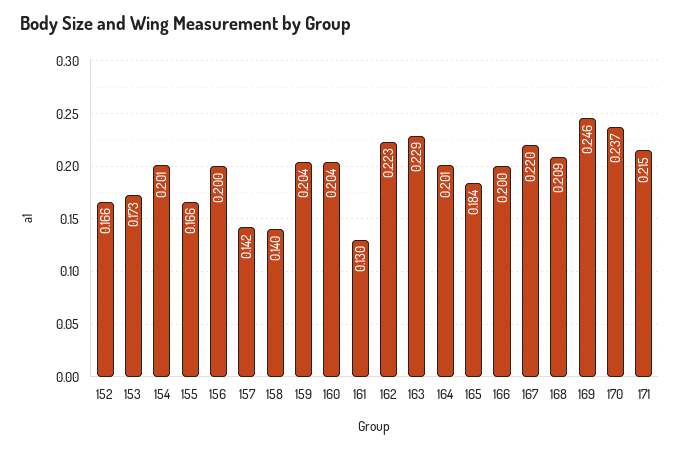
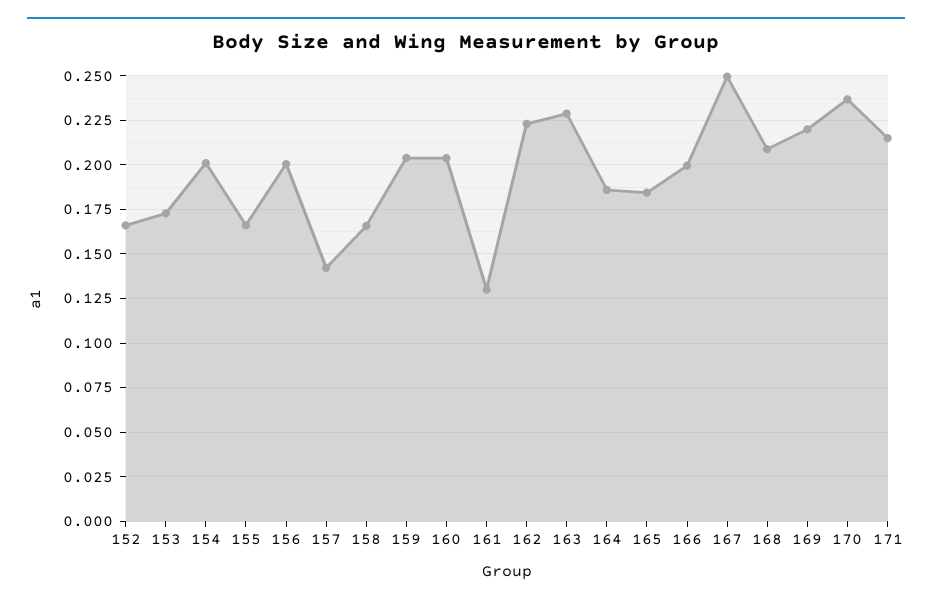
158: 0.14 -> 0.165
164: 0.201 -> 0.185
167: 0.22 -> 0.25
169: 0.246 -> 0.22

